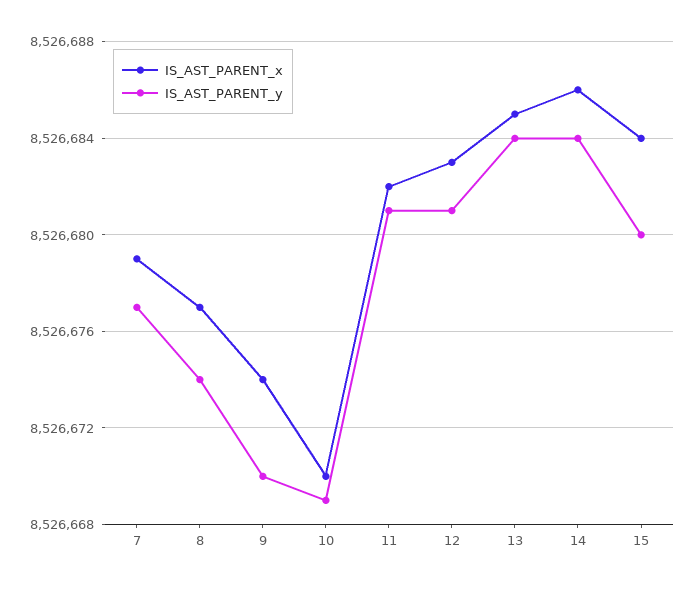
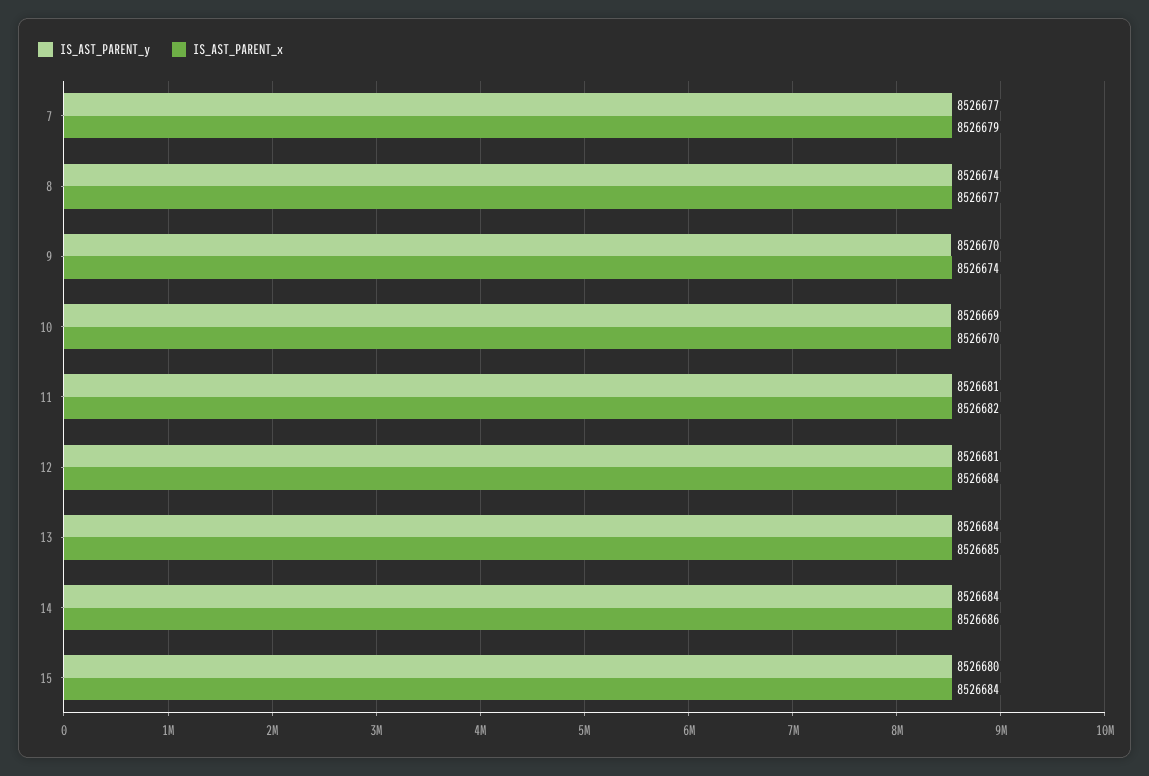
IS_AST_PARENT_x, 12: 8526683 -> 8526684

